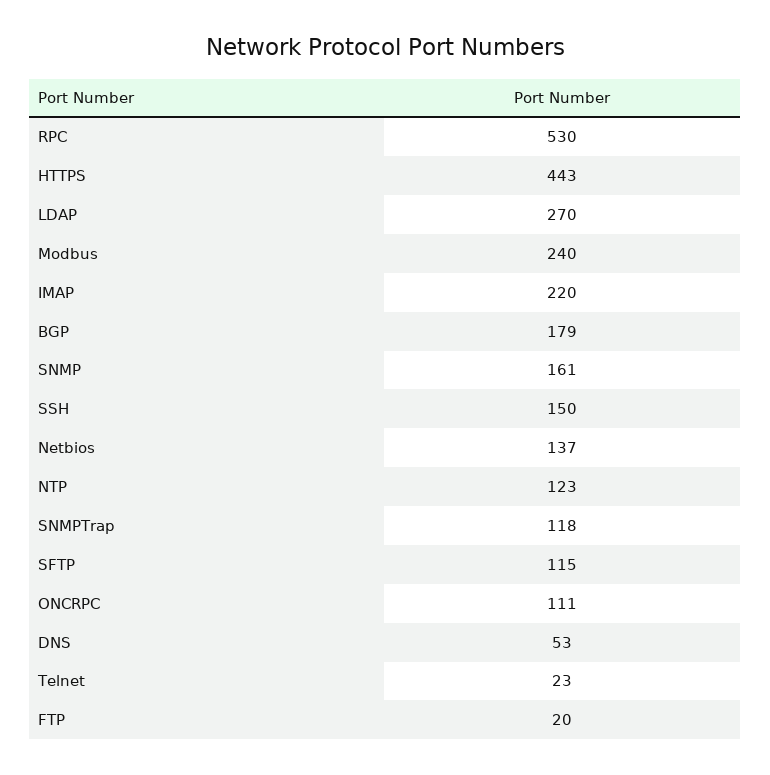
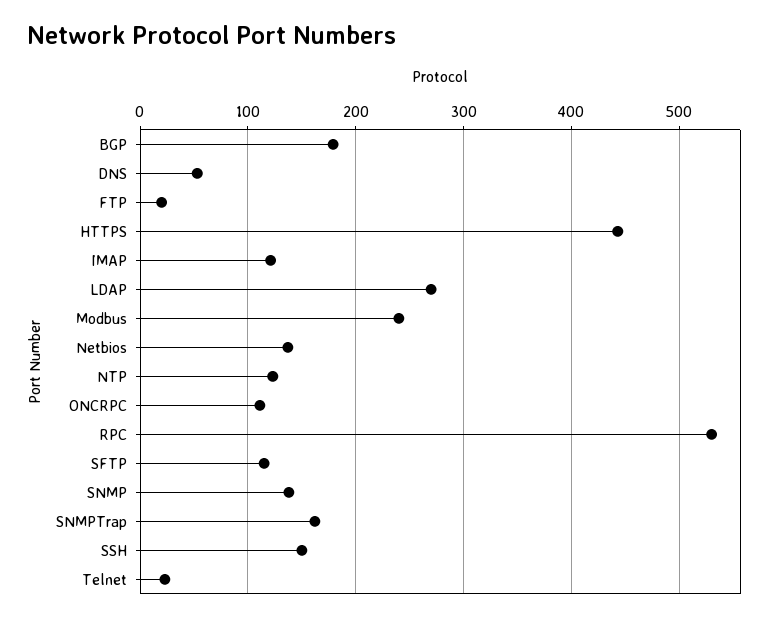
IMAP: 220 -> 120
SNMP: 161 -> 140
SNMPTrap: 118 -> 160

